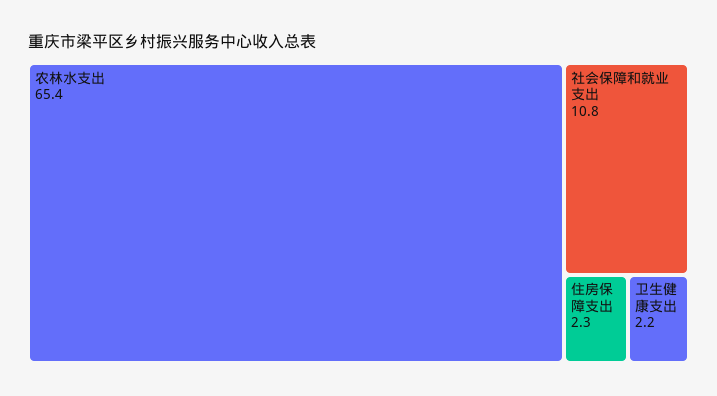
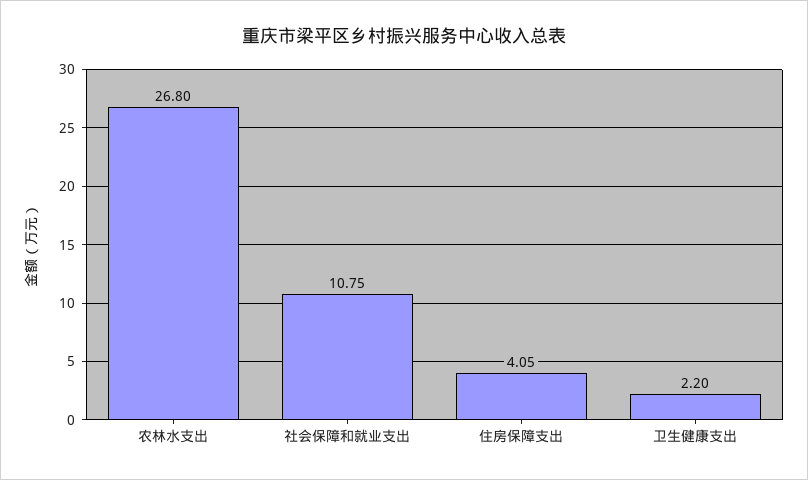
农林水支出: 65.4 -> 26.8
住房保障支出: 2.3 -> 4.05

